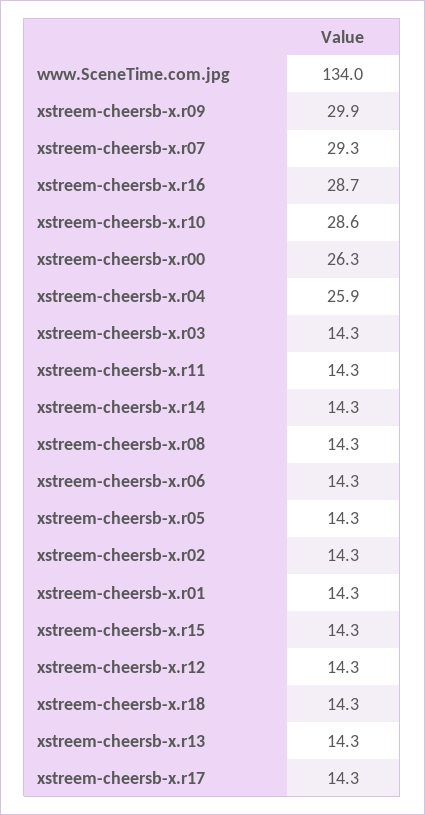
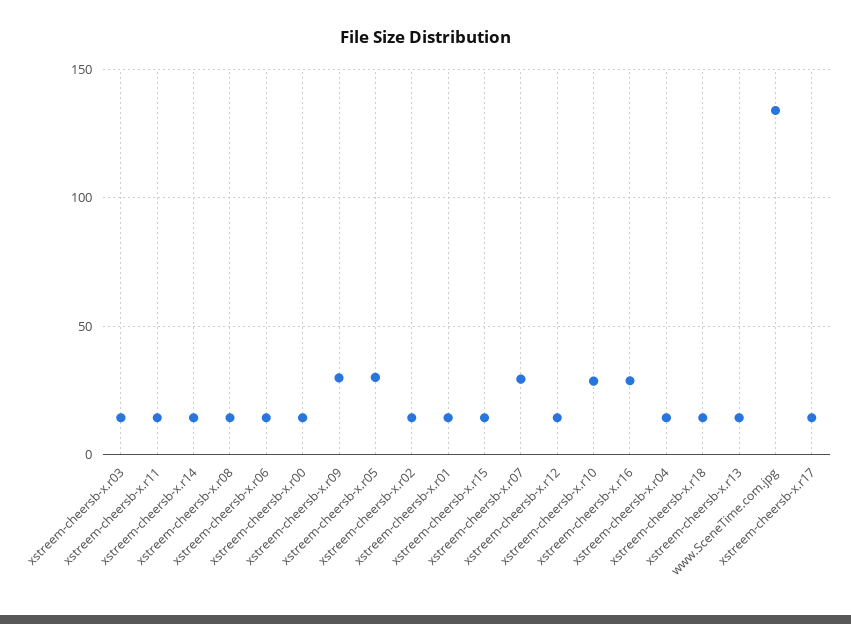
xstreem-cheersb-x.r00: 26.3 -> 15
xstreem-cheersb-x.r04: 25.9 -> 15
xstreem-cheersb-x.r05: 14.3 -> 30

